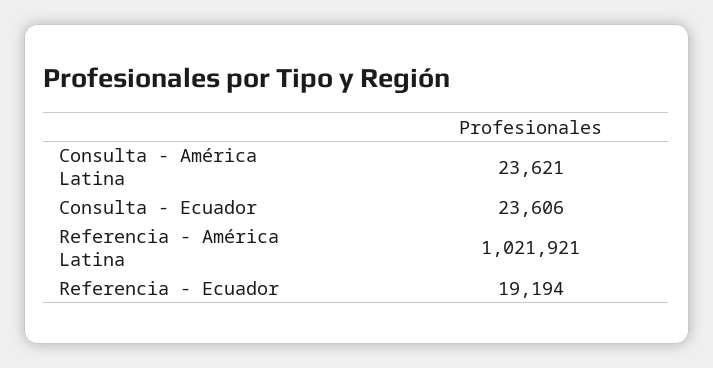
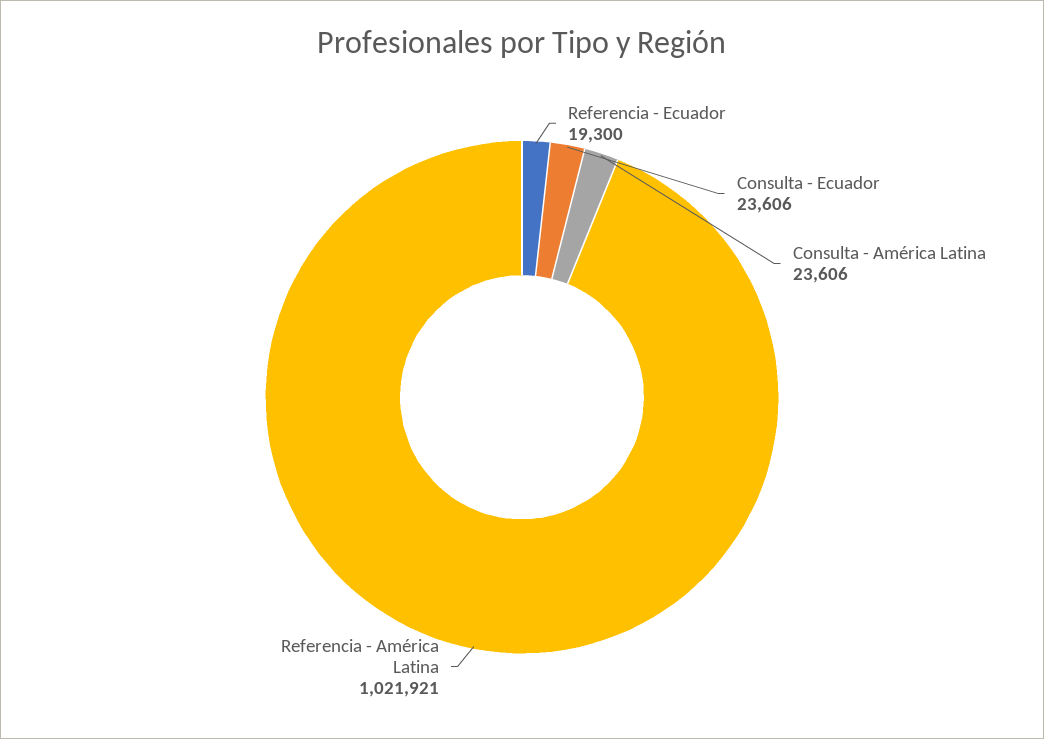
Consulta - América Latina: 23621 -> 23606
Referencia - Ecuador: 19194 -> 19300

